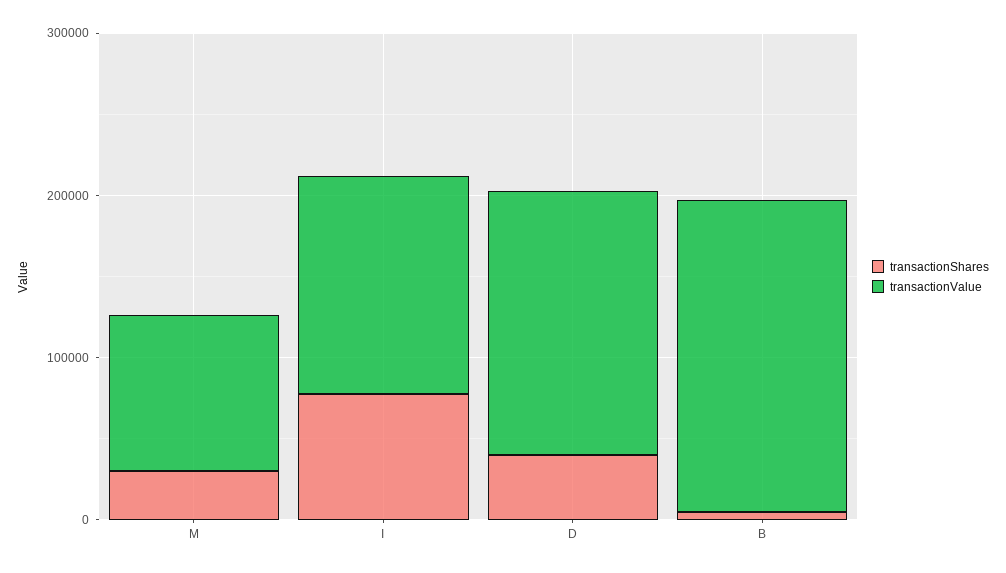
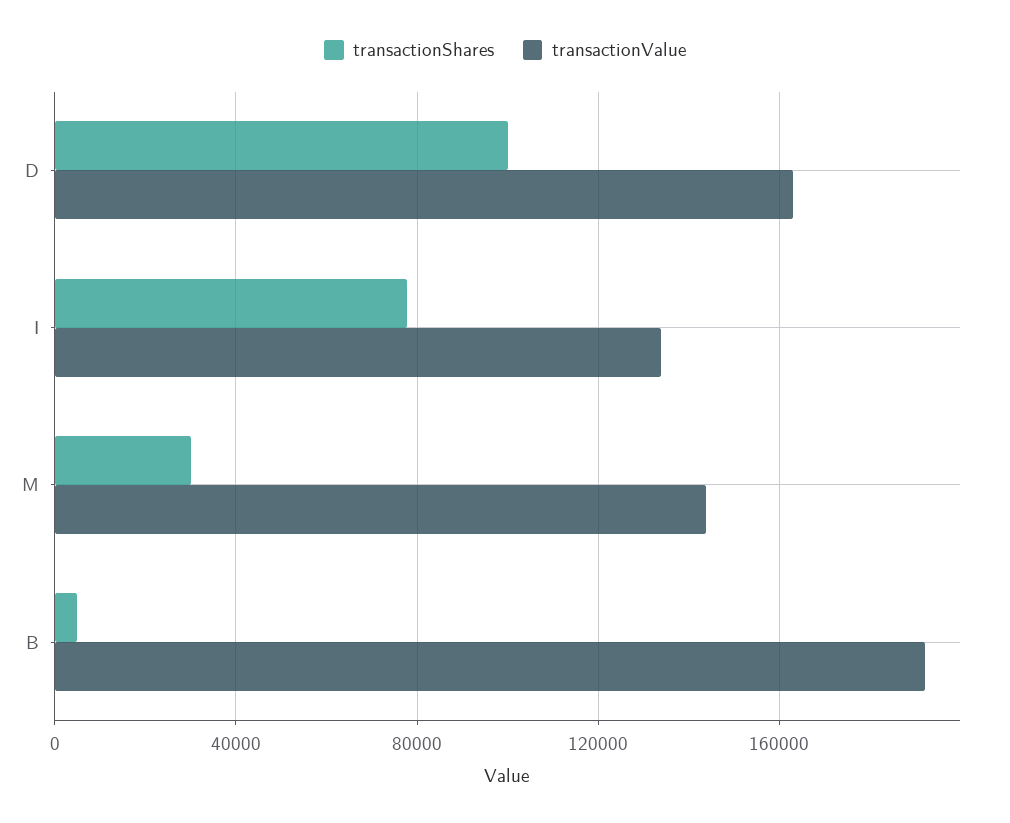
transactionValue, M: 100000 -> 145000
transactionShares, D: 40000 -> 100000

